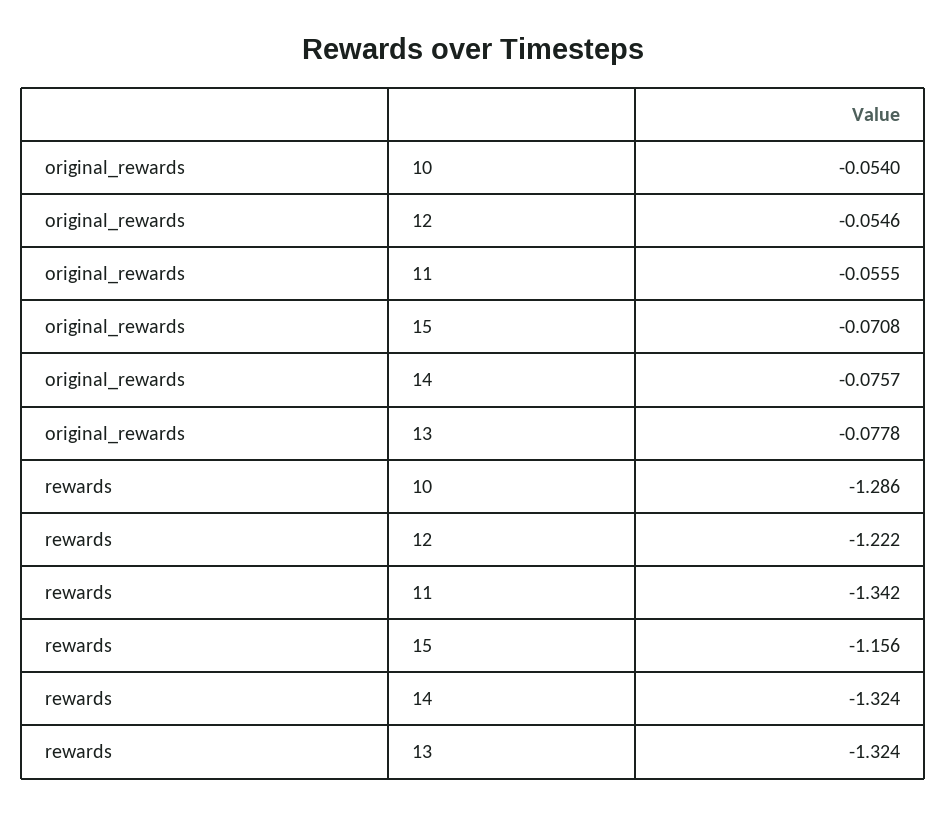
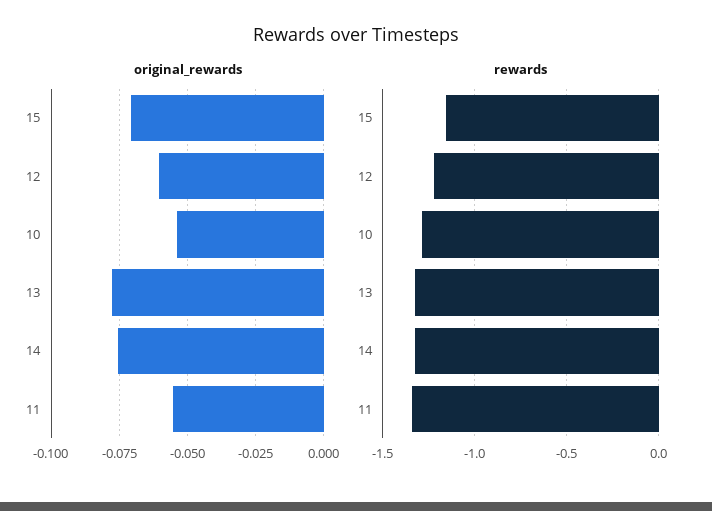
original_rewards, 12: -0.0546 -> -0.06

